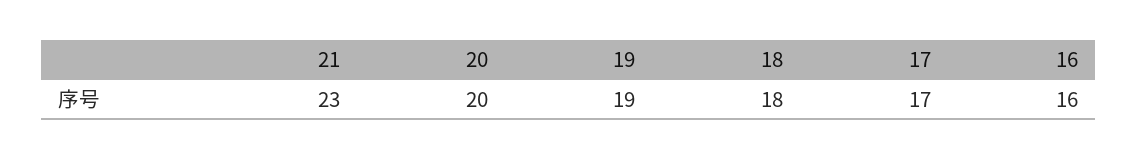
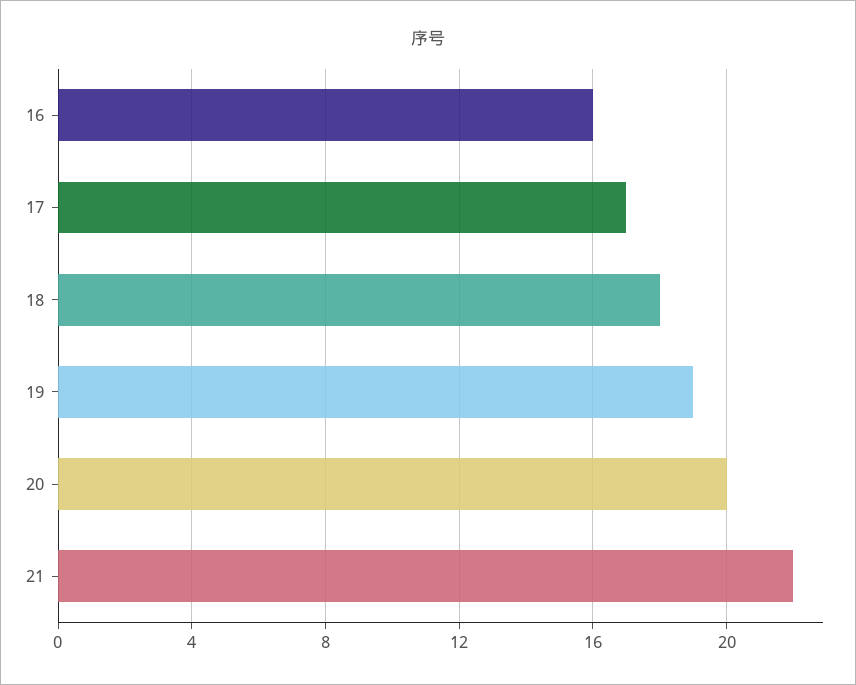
21: 23 -> 22

